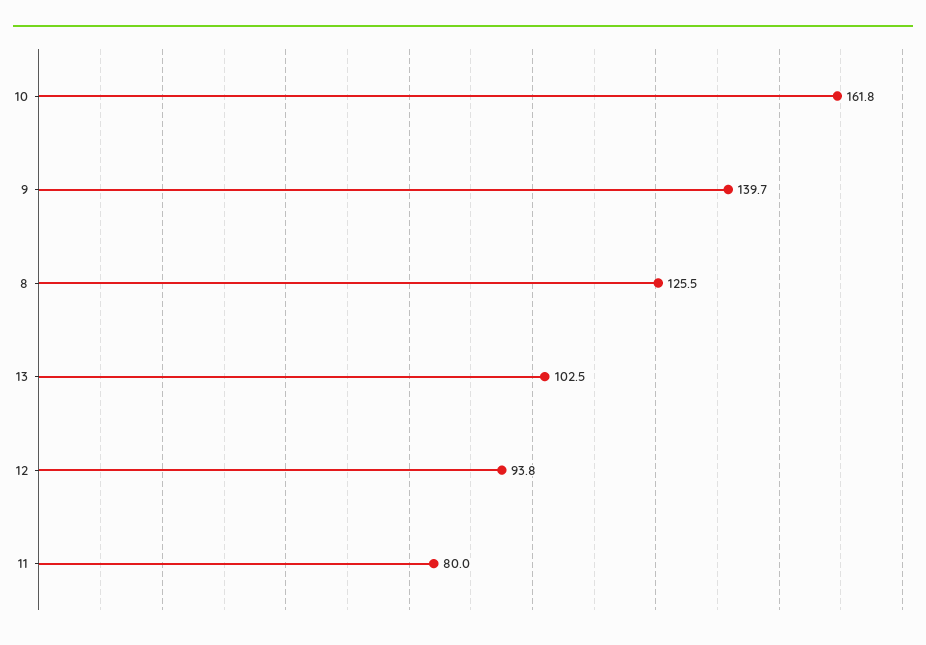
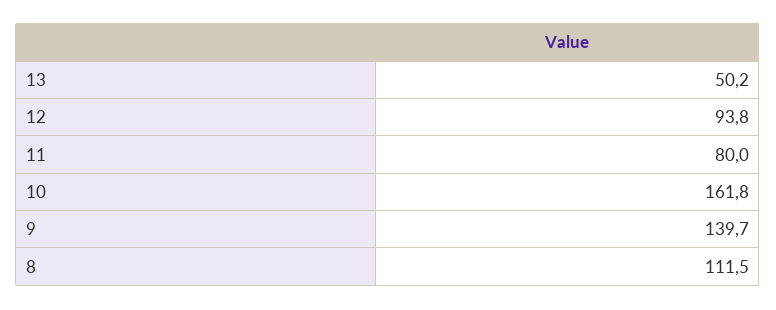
8: 125.5 -> 111.5
13: 102.5 -> 50.2

